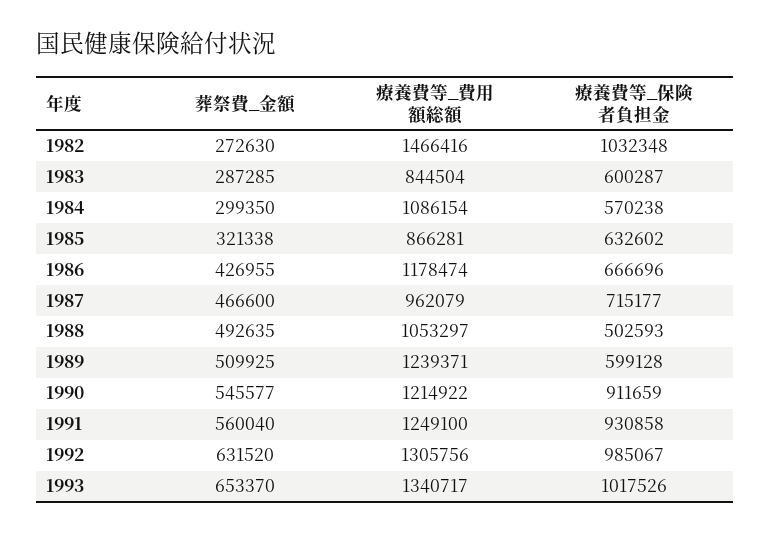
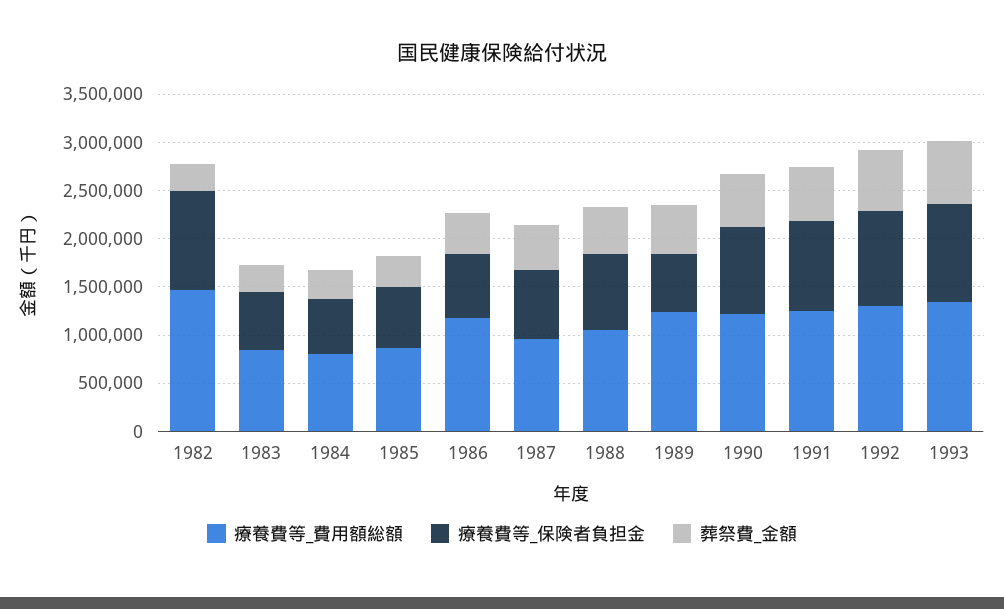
療養費等_費用額総額, 1984: 1086154 -> 800000
療養費等_保険者負担金, 1988: 502593 -> 800000

